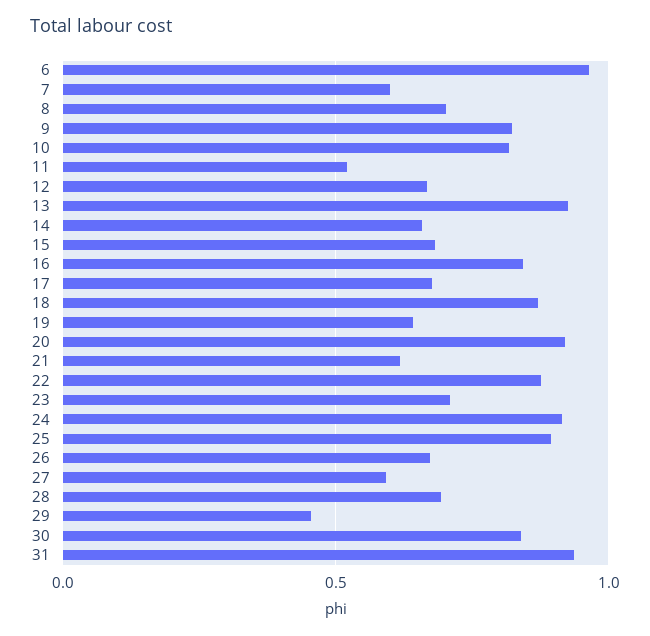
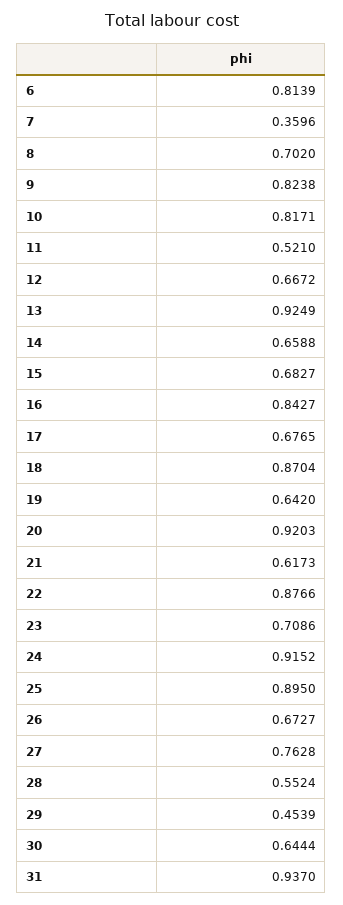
6: 0.95 -> 0.8139
7: 0.6 -> 0.3596
27: 0.6 -> 0.7628
28: 0.7 -> 0.5524
30: 0.85 -> 0.6444

